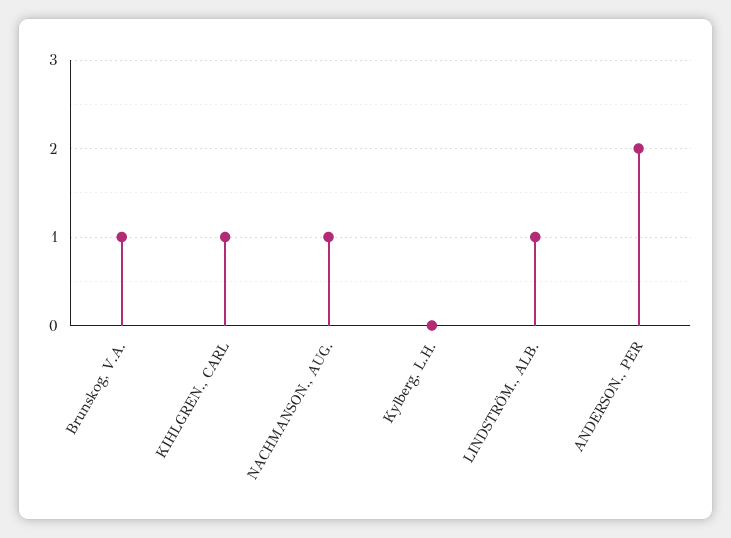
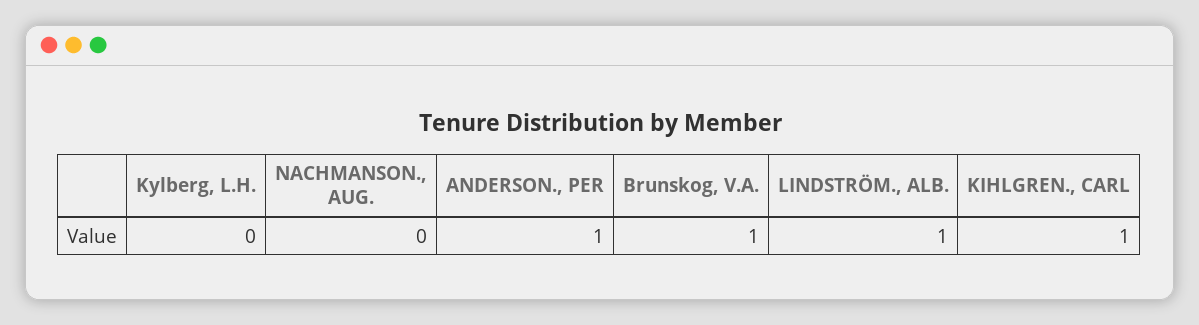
NACHMANSON., AUG.: 1 -> 0
ANDERSON., PER: 2 -> 1

